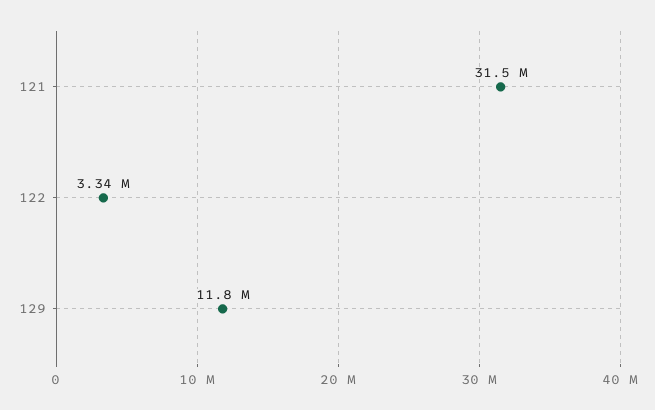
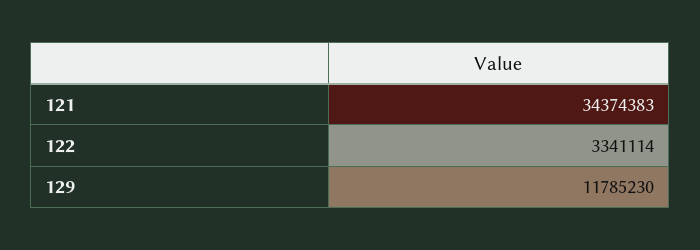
121: 31500000 -> 34374383

